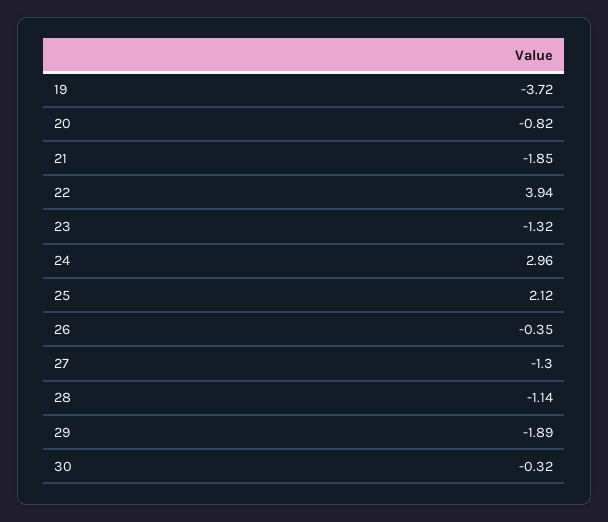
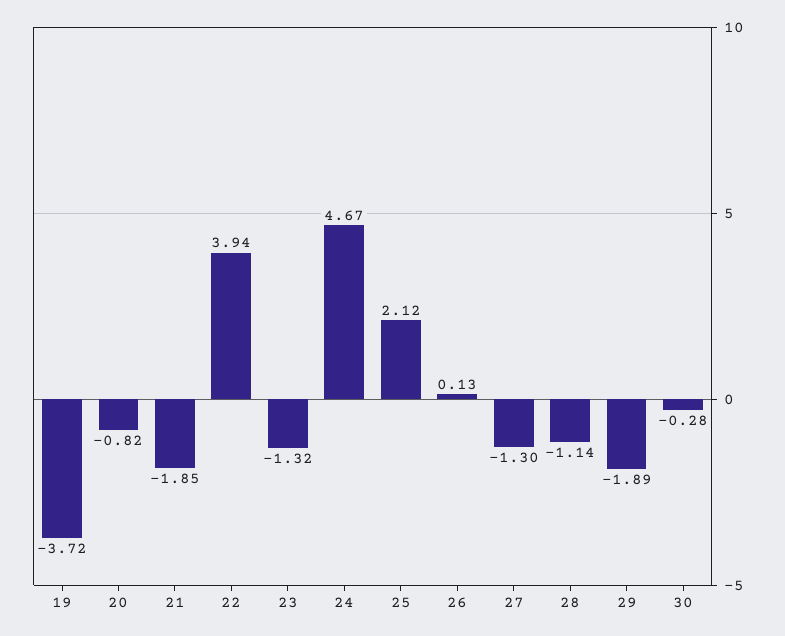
24: 2.96 -> 4.67
26: -0.35 -> 0.13
30: -0.32 -> -0.28

